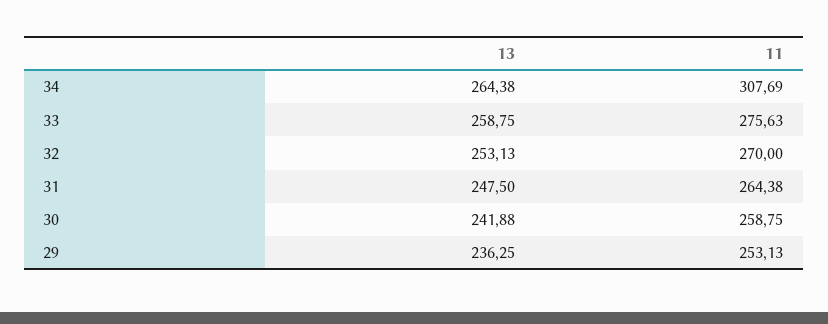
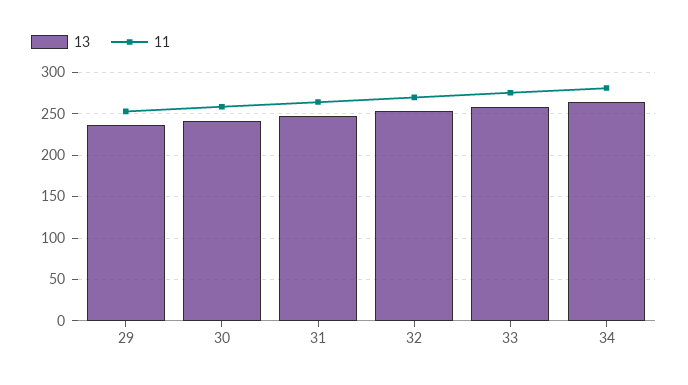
11, 34: 307.69 -> 280

